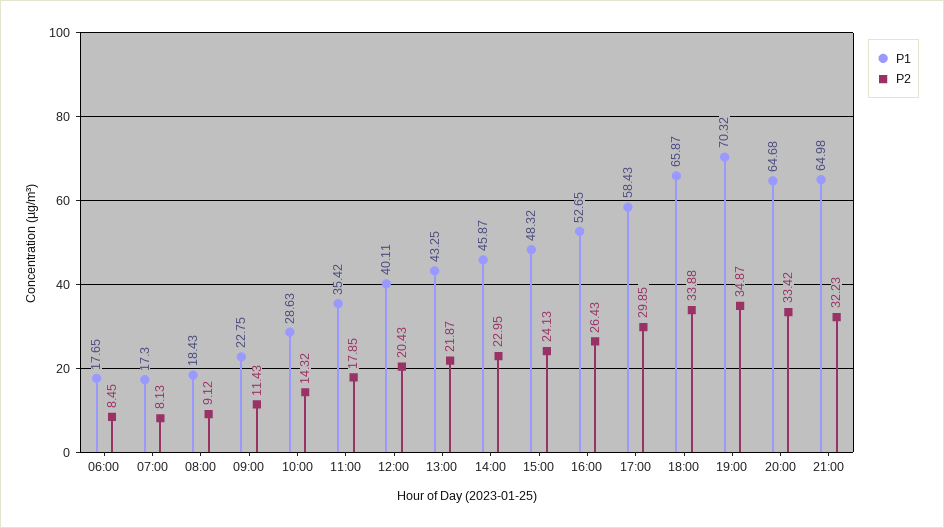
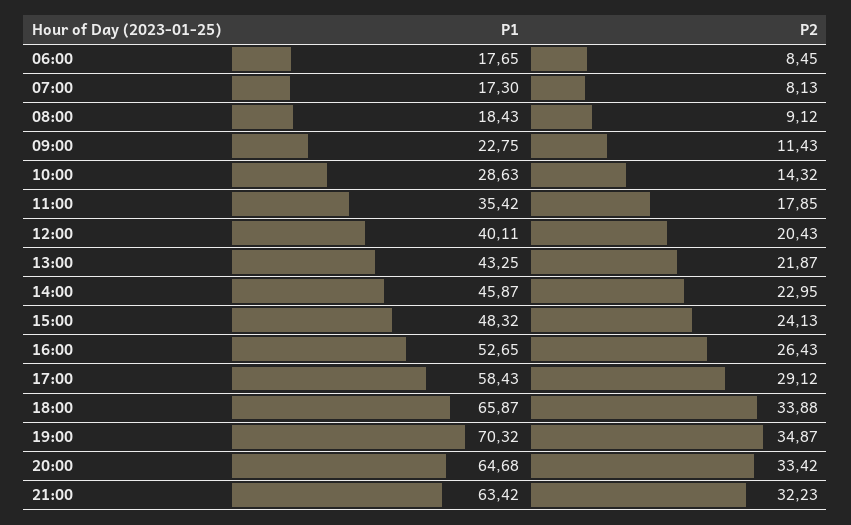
P2, 17:00: 29.85 -> 29.12
P1, 21:00: 64.98 -> 63.42

